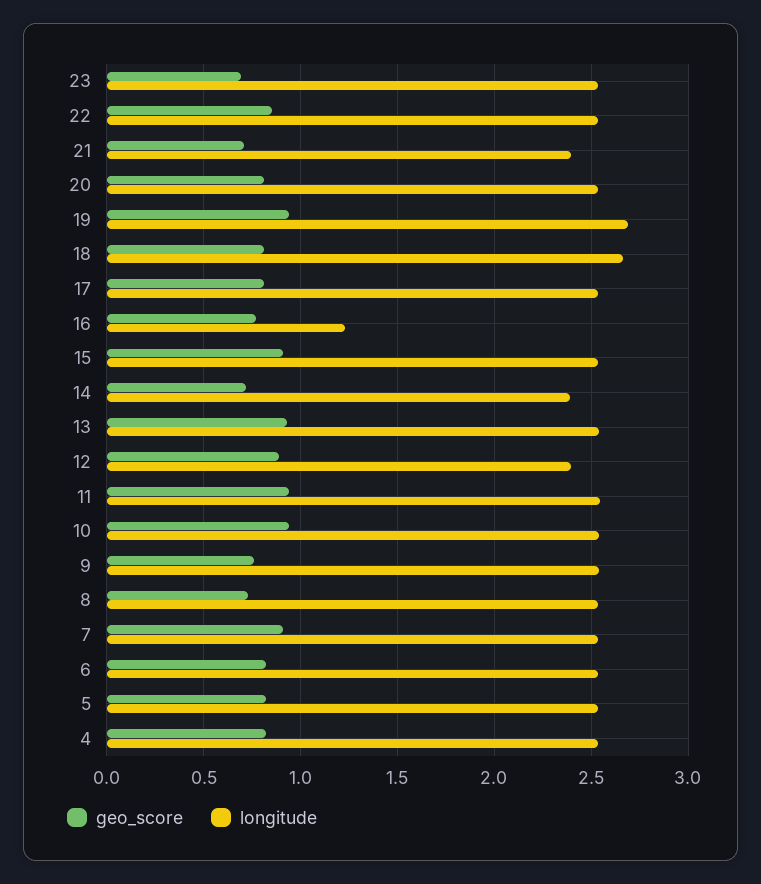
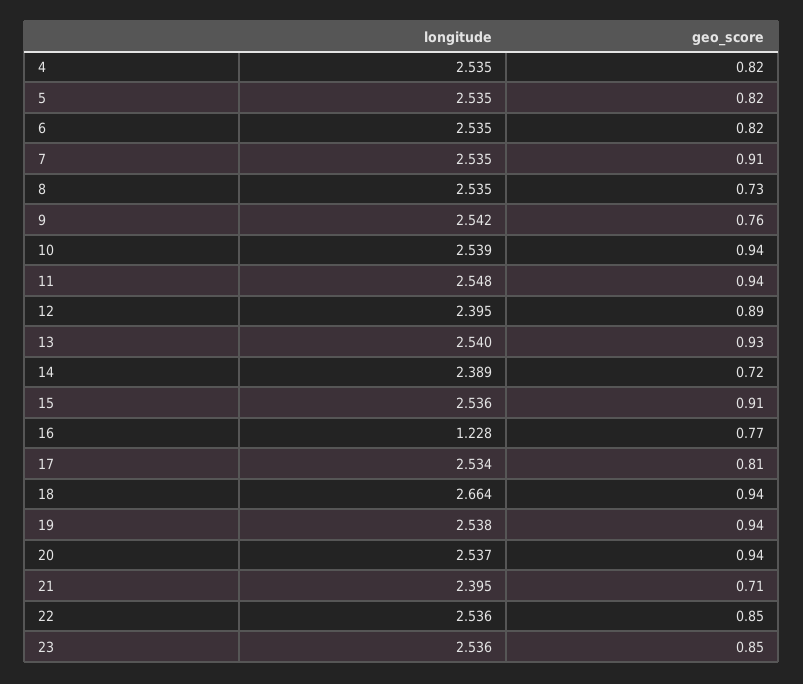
geo_score, 23: 0.7 -> 0.85
geo_score, 20: 0.8 -> 0.94
longitude, 19: 2.7 -> 2.538
geo_score, 18: 0.8 -> 0.94

